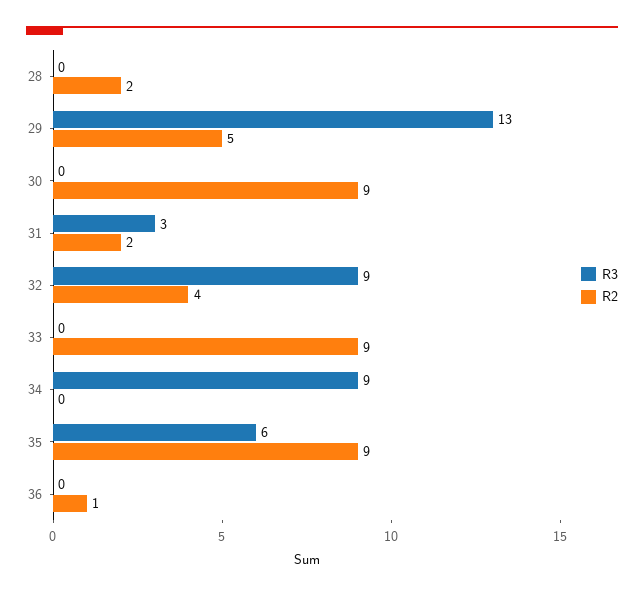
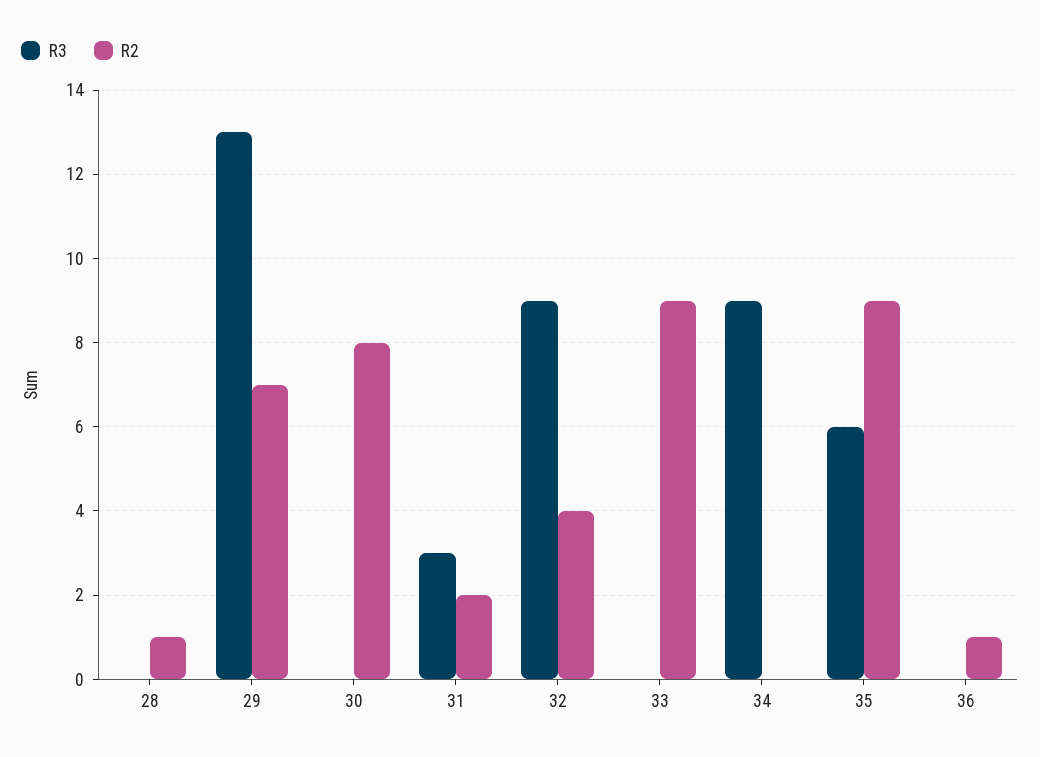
R2, 28: 2 -> 1
R2, 29: 5 -> 7
R2, 30: 9 -> 8

